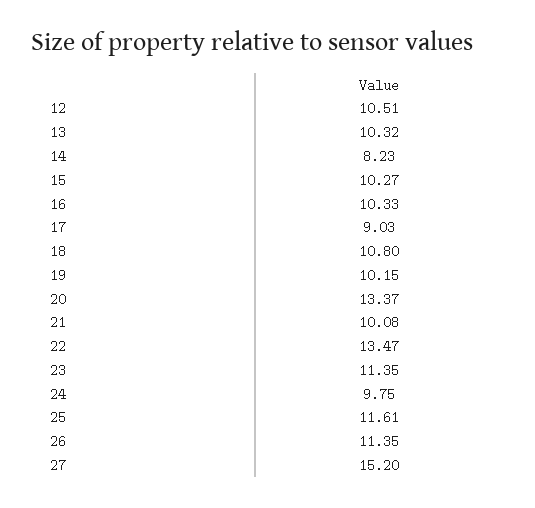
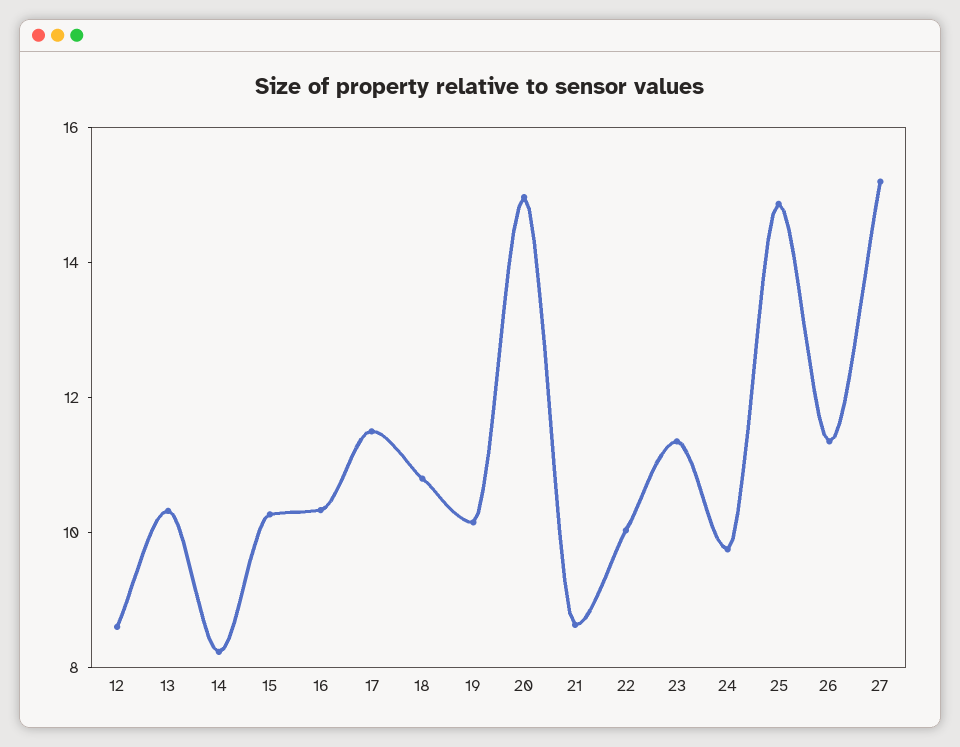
12: 10.51 -> 8.5
17: 9.03 -> 11.5
20: 13.37 -> 15
21: 10.08 -> 8.5
22: 13.47 -> 10
25: 11.61 -> 15

